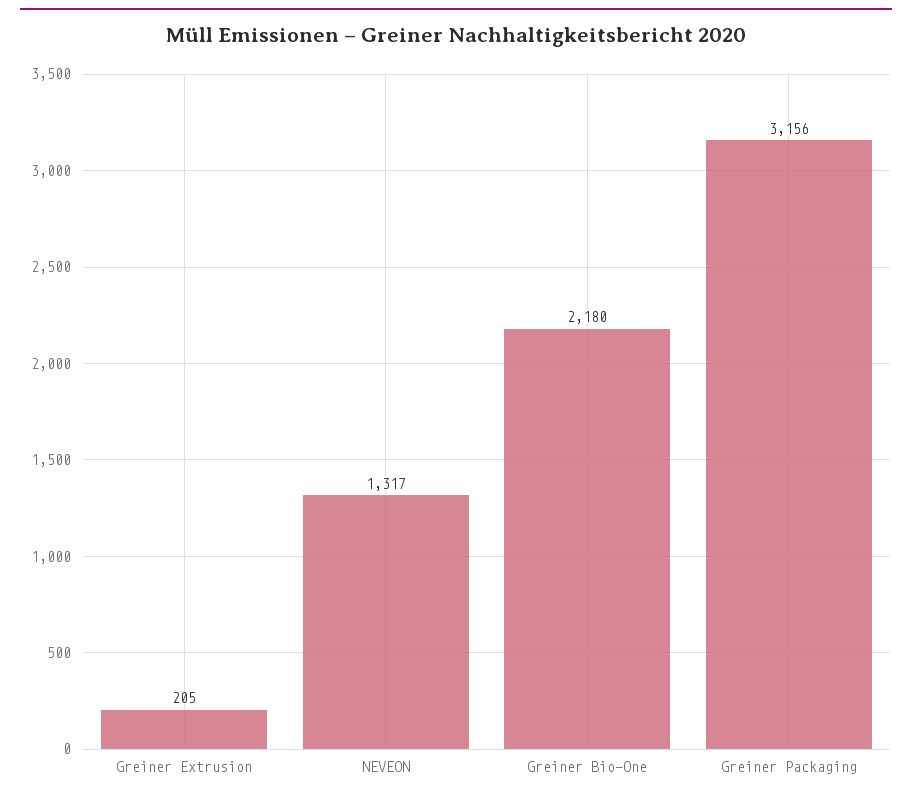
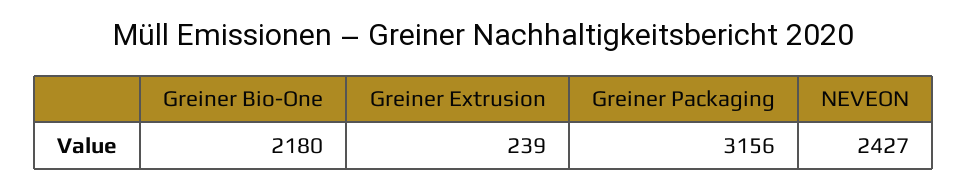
Greiner Extrusion: 205 -> 239
NEVEON: 1317 -> 2427

